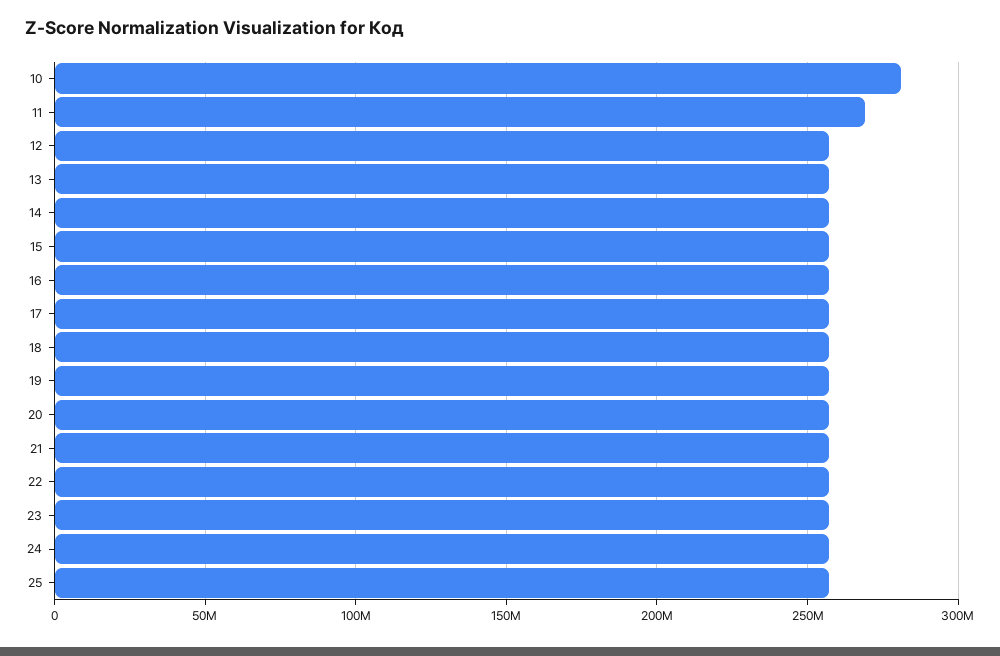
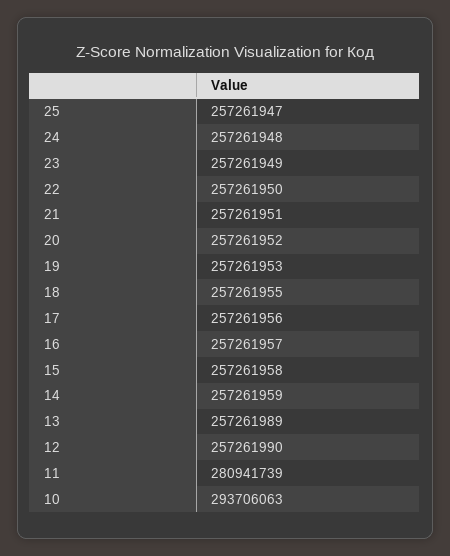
10: 280000000 -> 293706063
11: 270000000 -> 280941739

